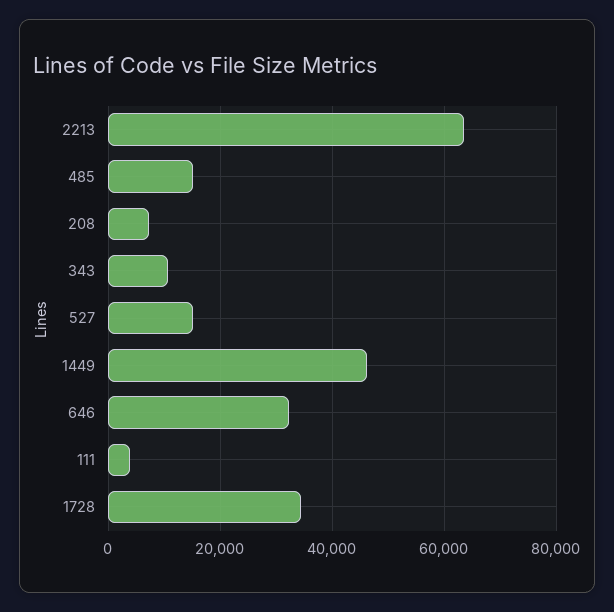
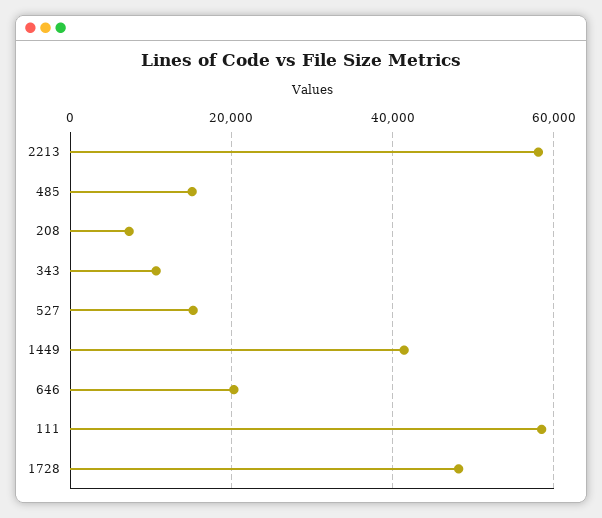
2213: 64000 -> 58000
1449: 46000 -> 42000
646: 32000 -> 20000
111: 4000 -> 58000
1728: 34000 -> 48000

